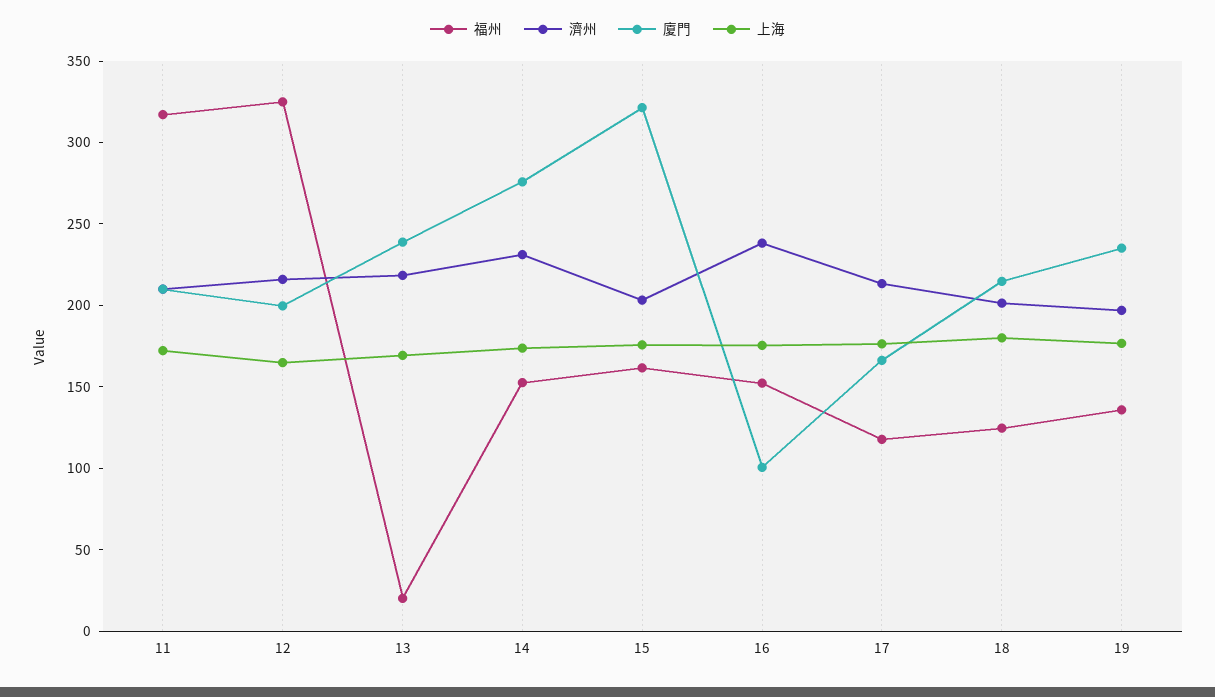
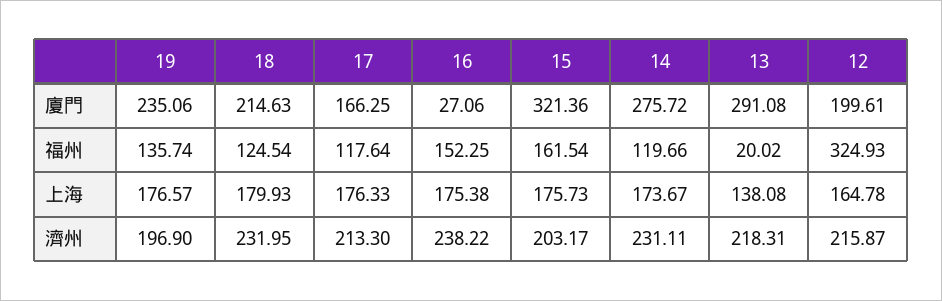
福州, 11: 320 -> none
濟州, 11: 210 -> none
廈門, 11: 210 -> none
上海, 11: 170 -> none
廈門, 13: 240 -> 291.08
上海, 13: 170 -> 138.08
福州, 14: 150 -> 119.66
廈門, 16: 100 -> 27.06
濟州, 18: 200 -> 231.95

